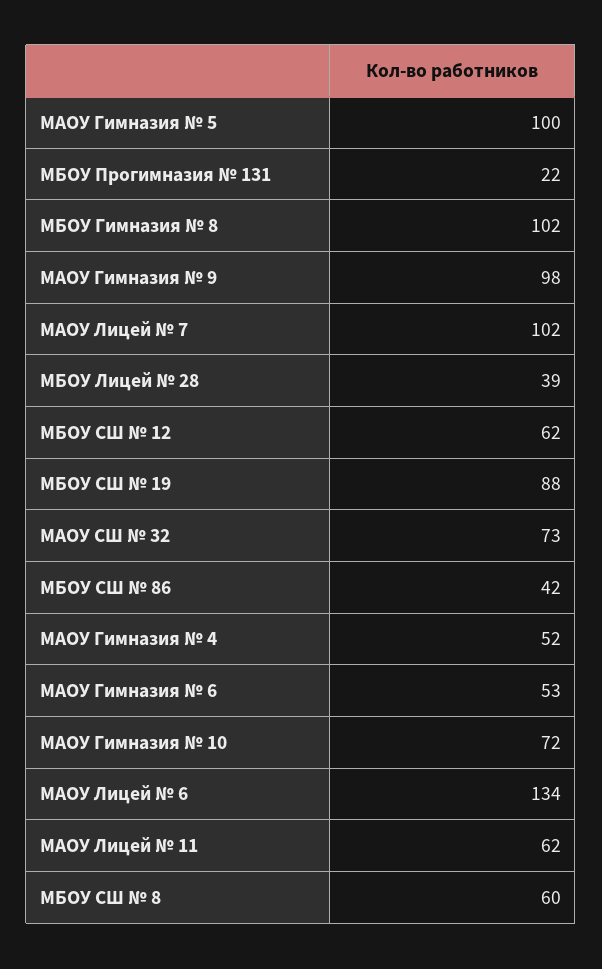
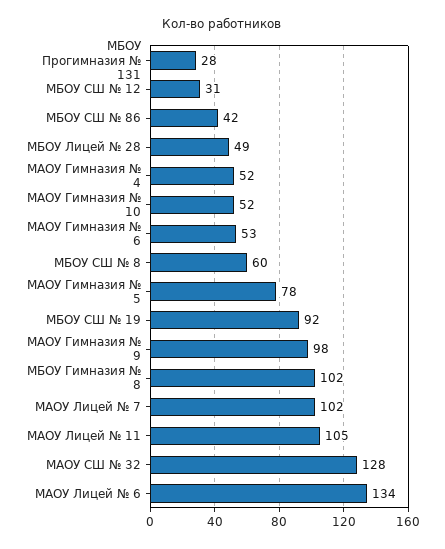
МАОУ Гимназия № 5: 100 -> 78
МБОУ Прогимназия № 131: 22 -> 28
МБОУ Лицей № 28: 39 -> 49
МБОУ СШ № 12: 62 -> 31
МБОУ СШ № 19: 88 -> 92
МАОУ СШ № 32: 73 -> 128
МАОУ Гимназия № 10: 72 -> 52
МАОУ Лицей № 11: 62 -> 105

